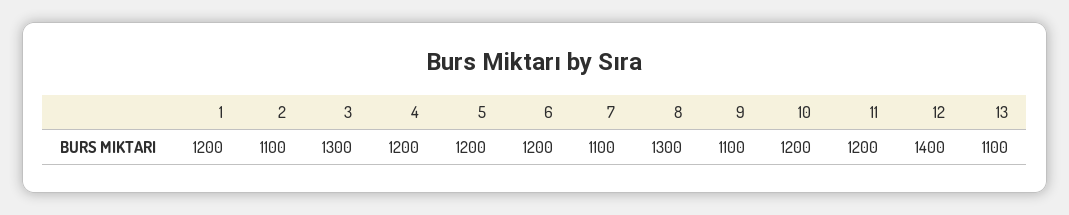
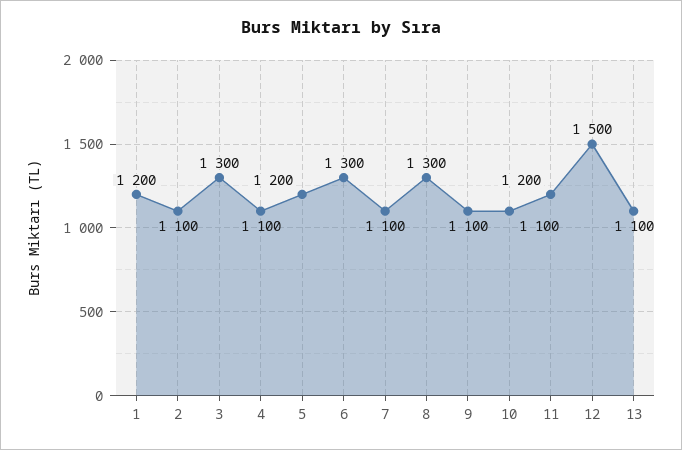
4: 1200 -> 1100
6: 1200 -> 1300
10: 1200 -> 1100
12: 1400 -> 1500

